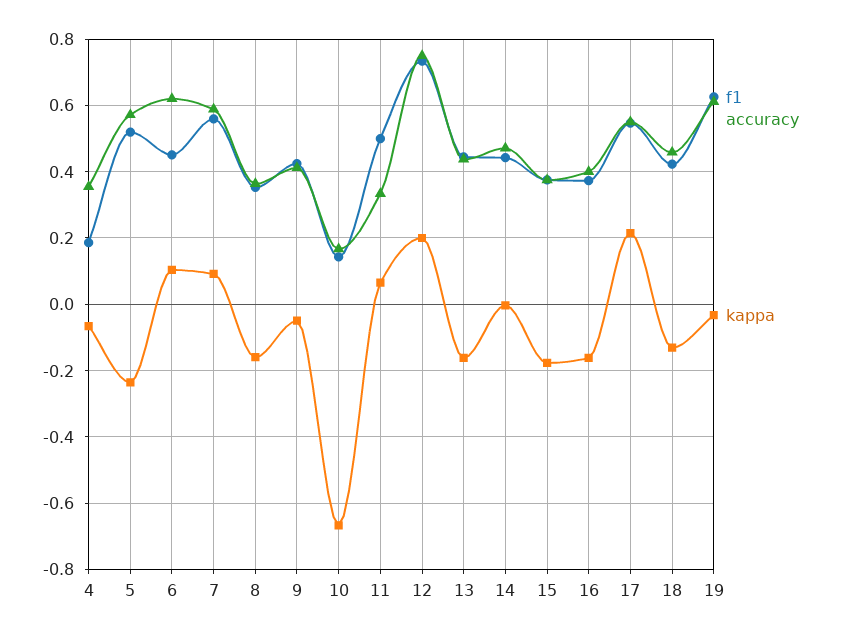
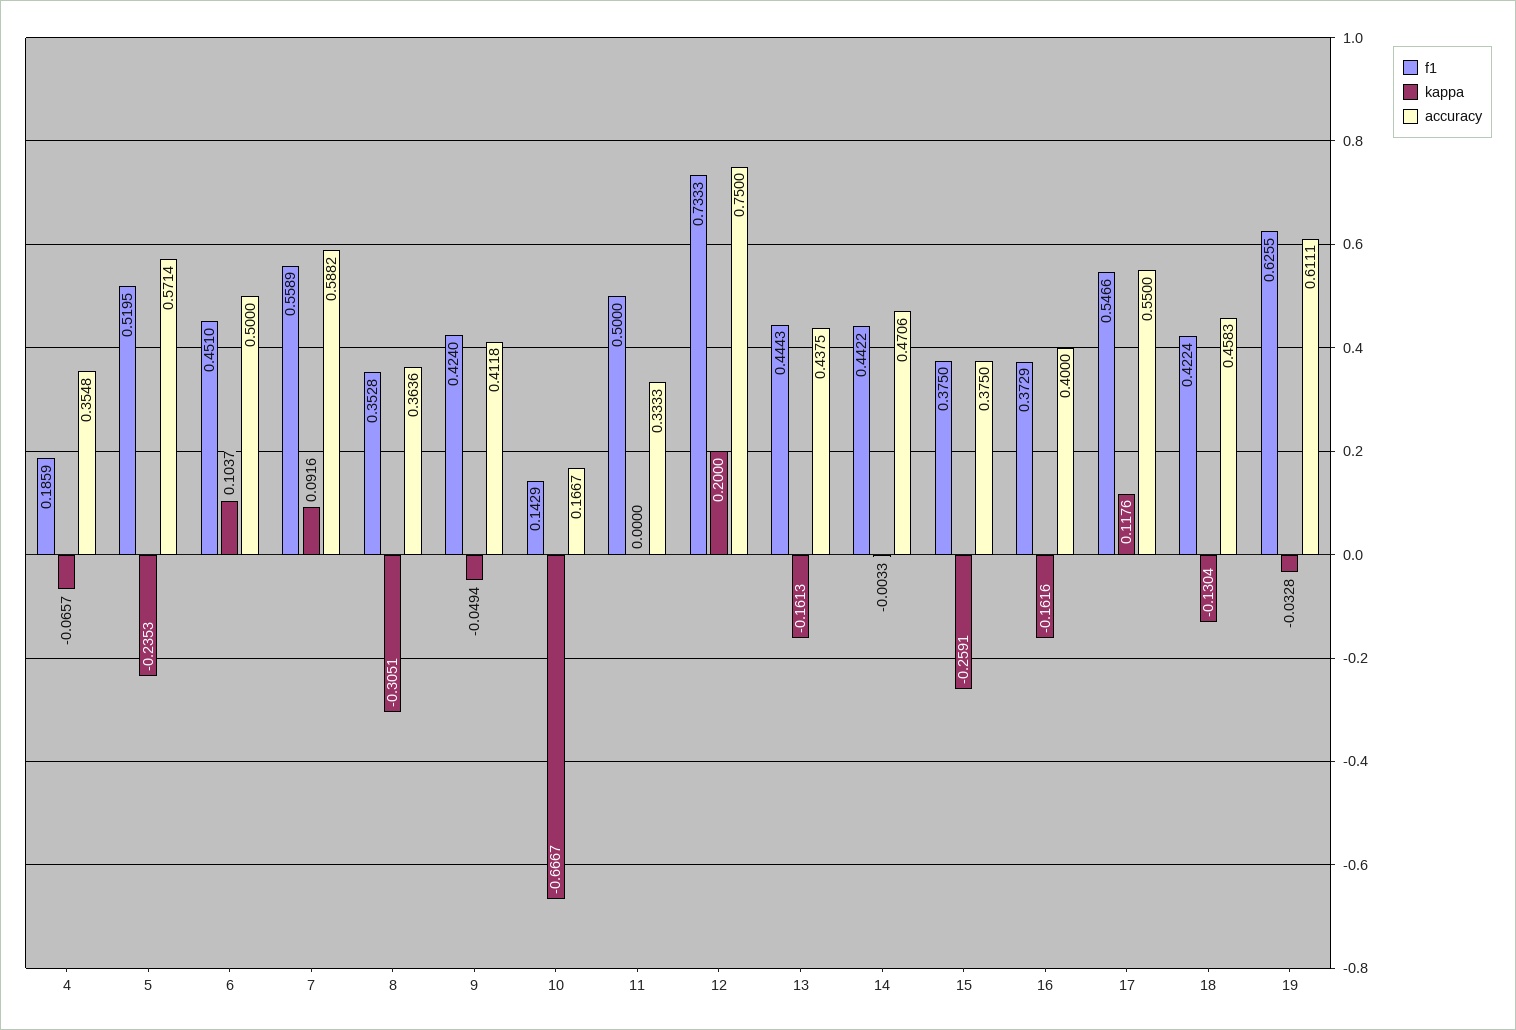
accuracy, 6: 0.62 -> 0.5
kappa, 8: -0.16 -> -0.3051
kappa, 11: 0.06 -> 0
kappa, 15: -0.18 -> -0.2591
kappa, 17: 0.22 -> 0.1176

